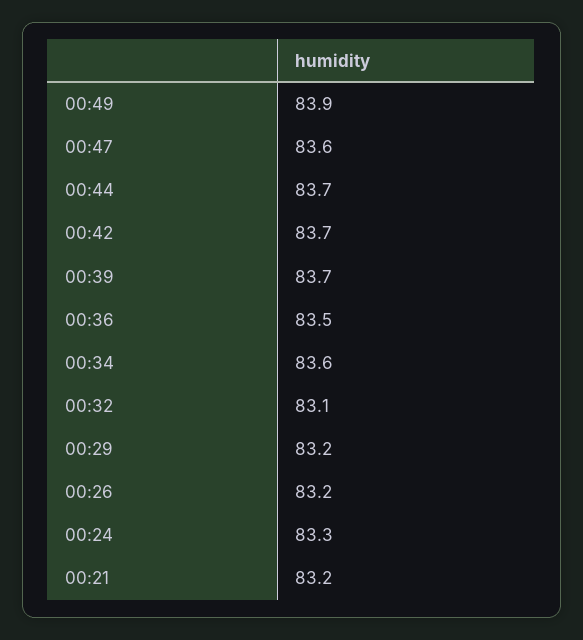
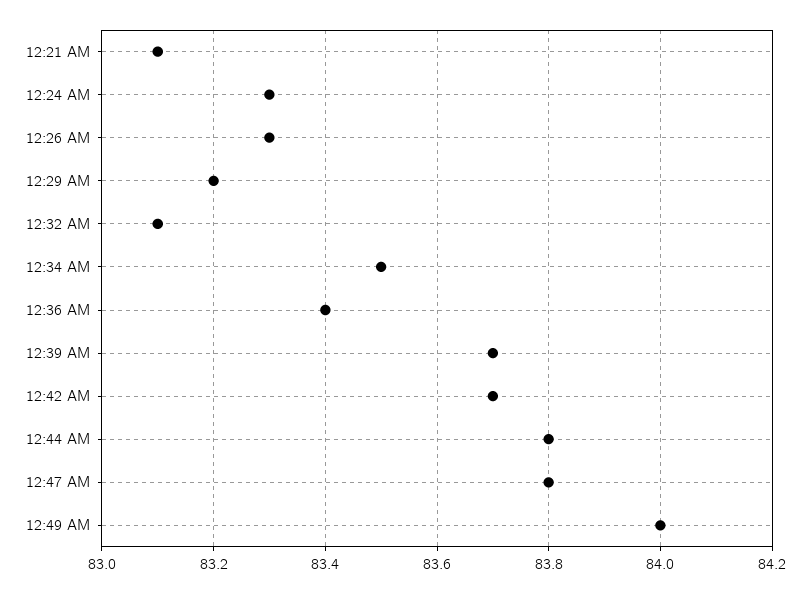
00:49: 83.9 -> 84
00:47: 83.6 -> 83.8
00:44: 83.7 -> 83.8
00:36: 83.5 -> 83.4
00:34: 83.6 -> 83.5
00:26: 83.2 -> 83.3
00:21: 83.2 -> 83.1

